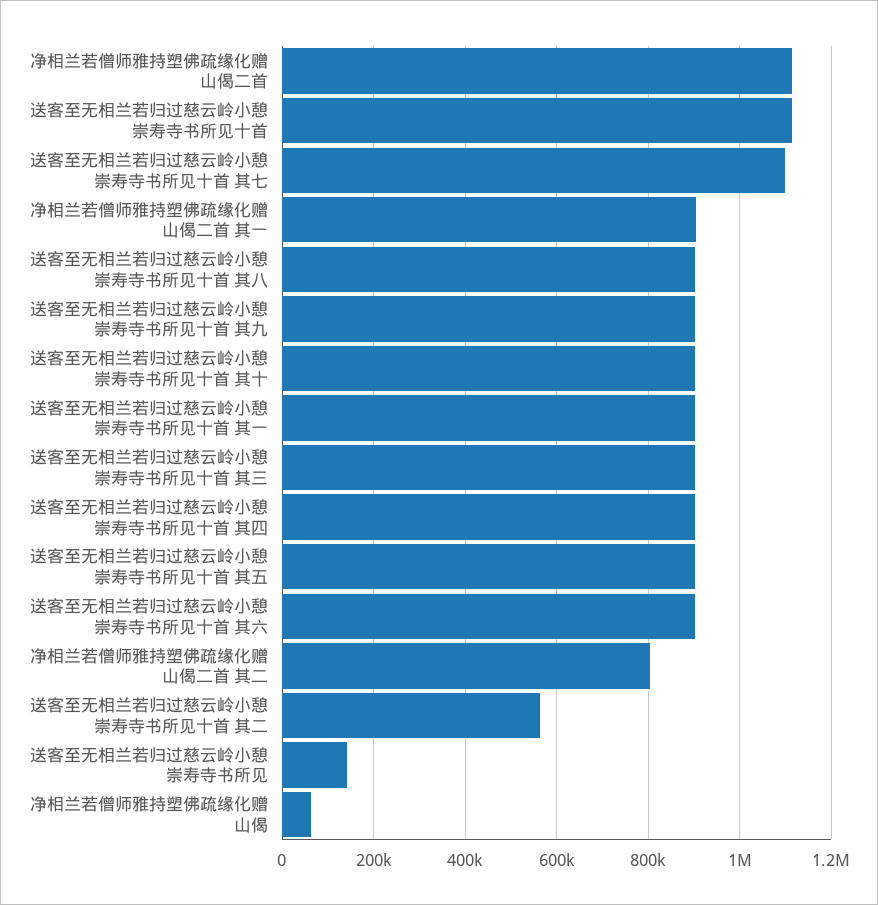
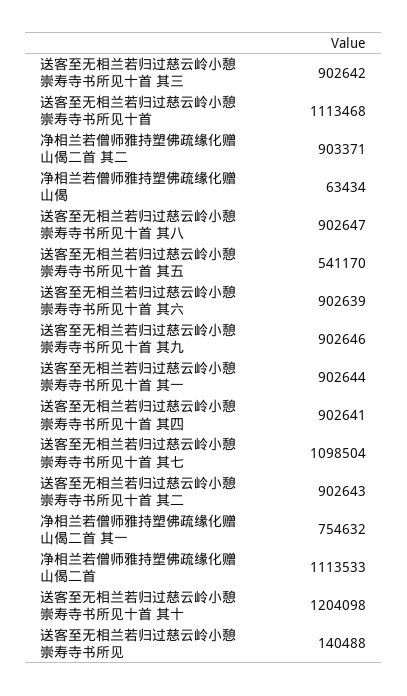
净相兰若僧师雅持塑佛疏缘化赠山偈二首 其一: 900000 -> 754632
送客至无相兰若归过慈云岭小憩崇寿寺书所见十首 其十: 900000 -> 1204098
送客至无相兰若归过慈云岭小憩崇寿寺书所见十首 其五: 900000 -> 541170
净相兰若僧师雅持塑佛疏缘化赠山偈二首 其二: 800000 -> 903371
送客至无相兰若归过慈云岭小憩崇寿寺书所见十首 其二: 560000 -> 902643

